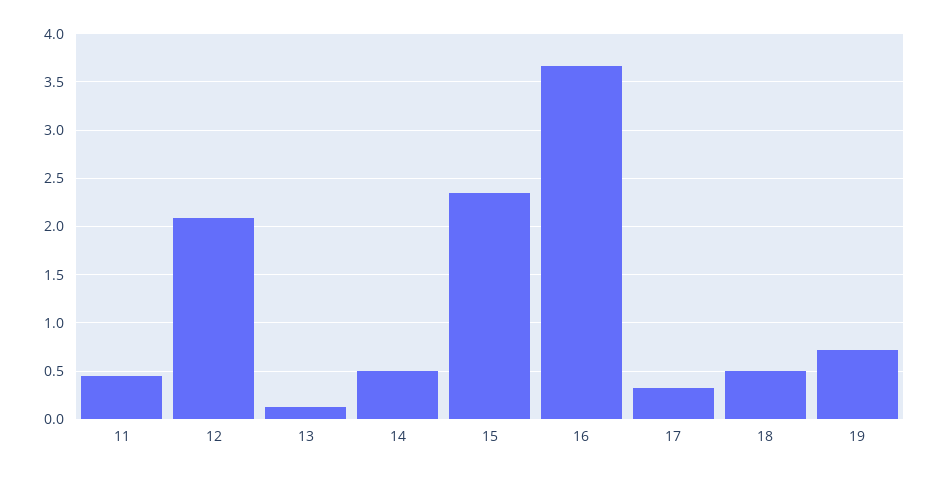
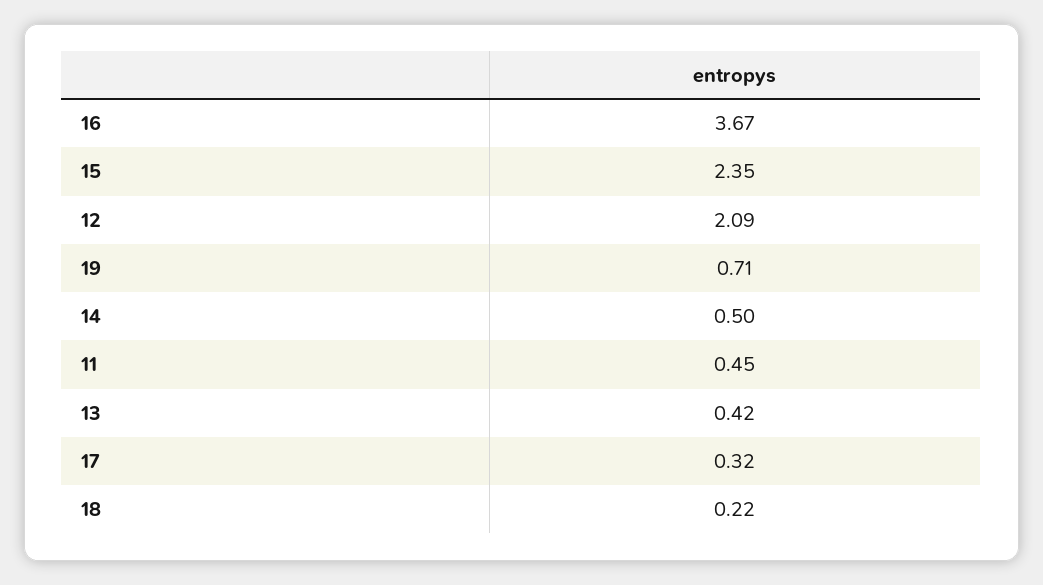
13: 0.1 -> 0.42
18: 0.5 -> 0.22

